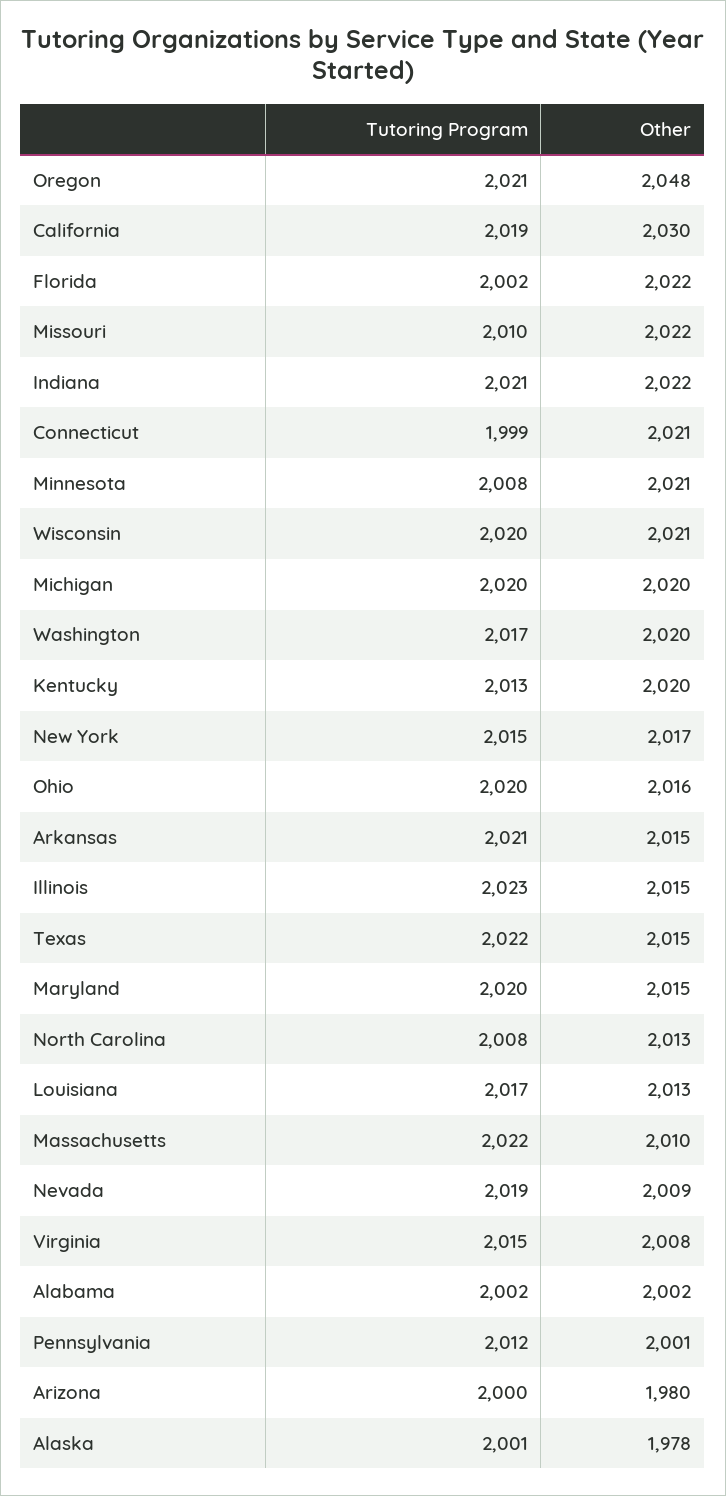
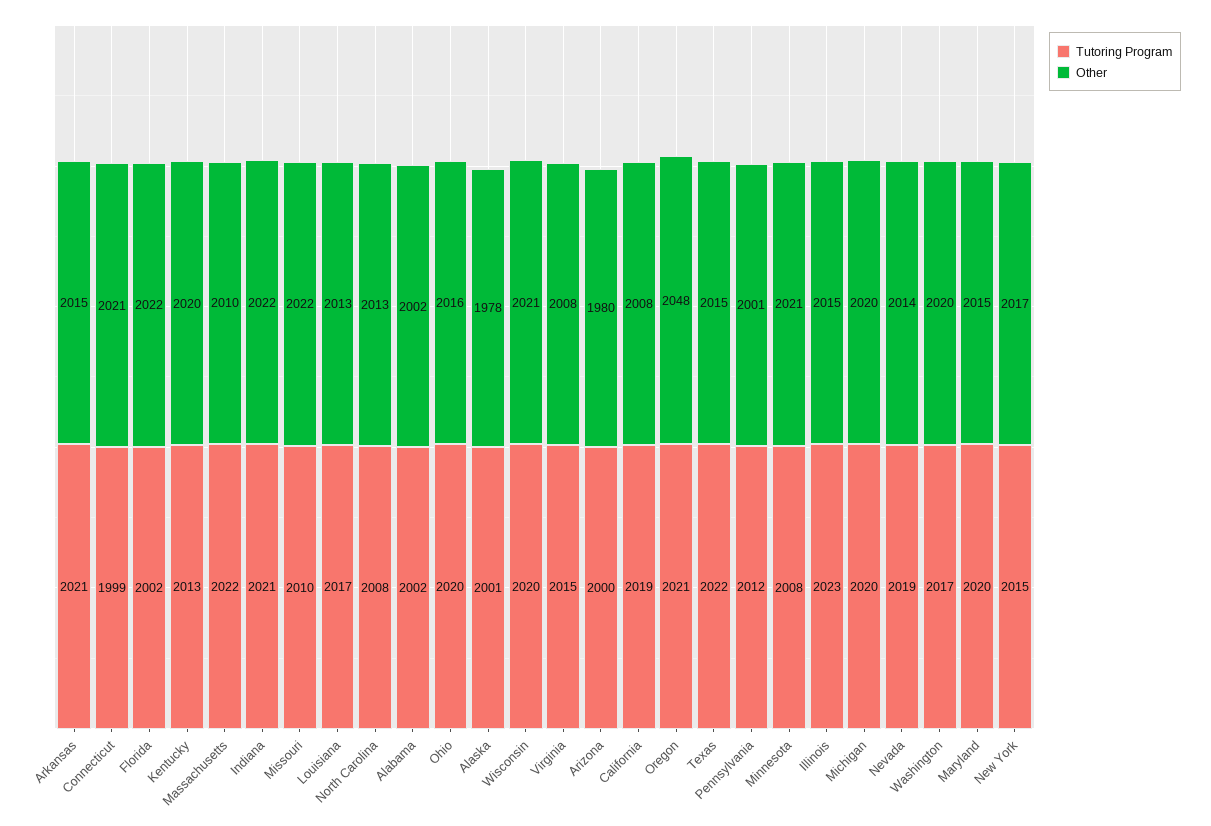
Other, California: 2030 -> 2008
Other, Nevada: 2009 -> 2014

